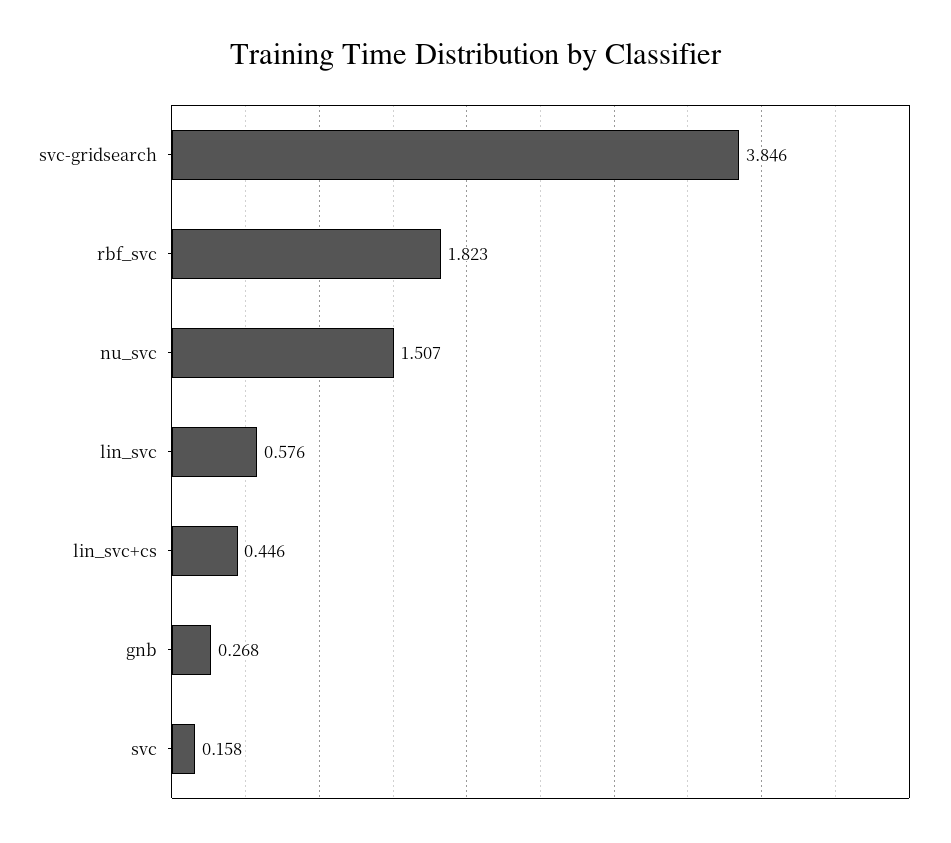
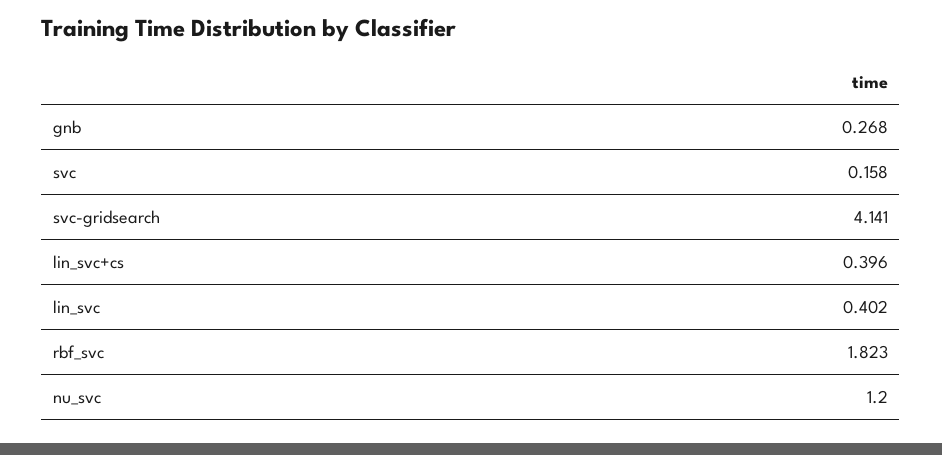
svc-gridsearch: 3.846 -> 4.141
nu_svc: 1.507 -> 1.2
lin_svc: 0.576 -> 0.402
lin_svc+cs: 0.446 -> 0.396

